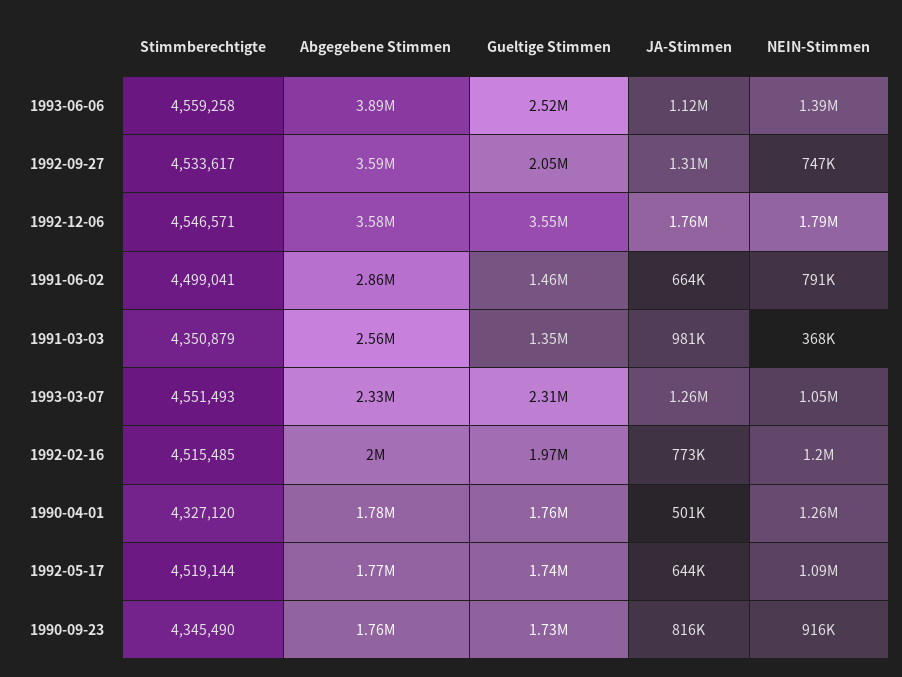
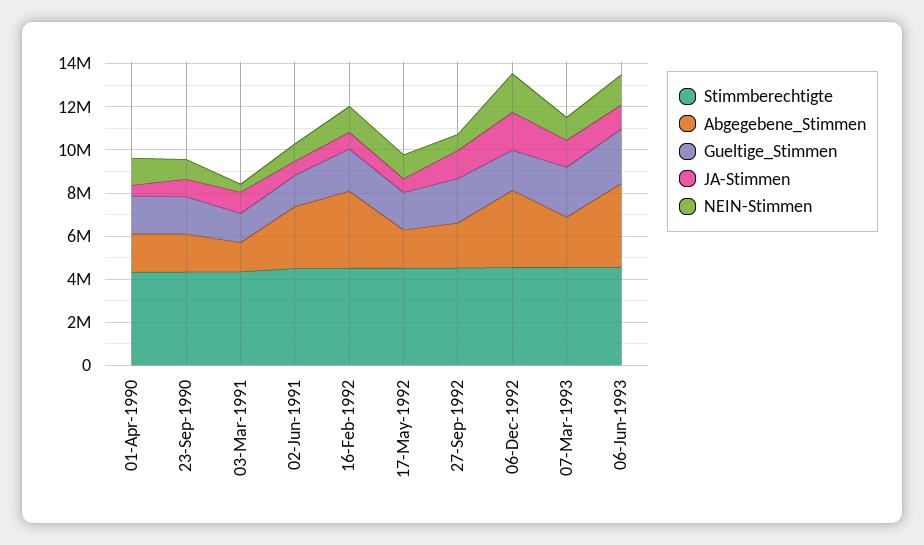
Abgegebene Stimmen, 1992-09-27: 3590000 -> 2000000
Gueltige Stimmen, 1992-12-06: 3550000 -> 2000000
Abgegebene Stimmen, 1991-03-03: 2560000 -> 1500000
Abgegebene Stimmen, 1992-02-16: 2000000 -> 3500000

